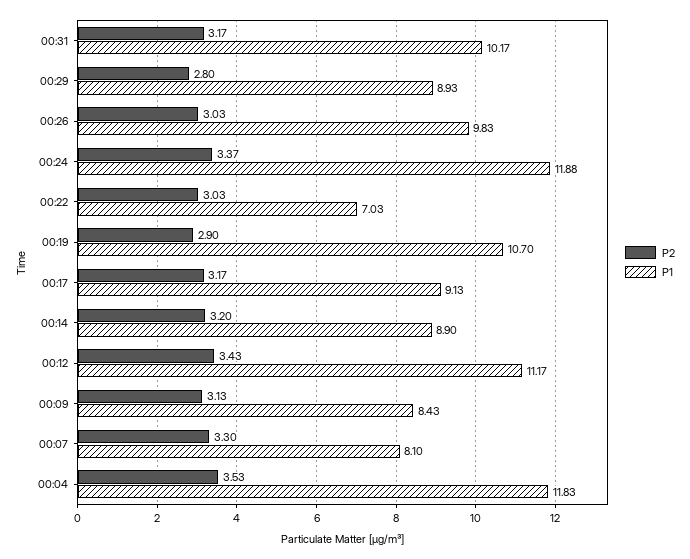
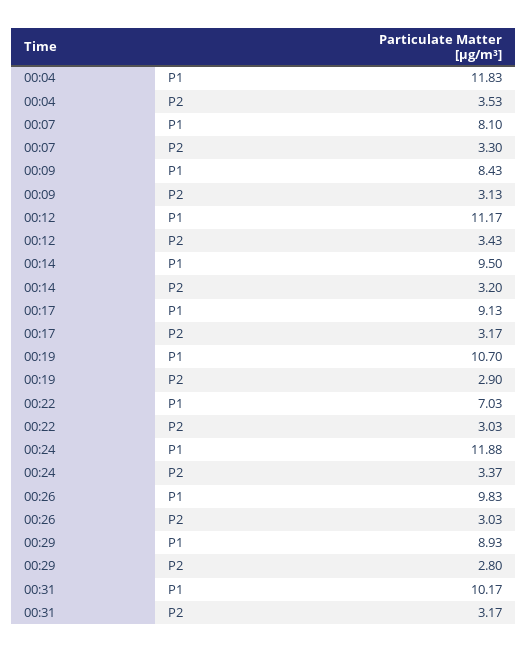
P1, 00:14: 8.9 -> 9.5

